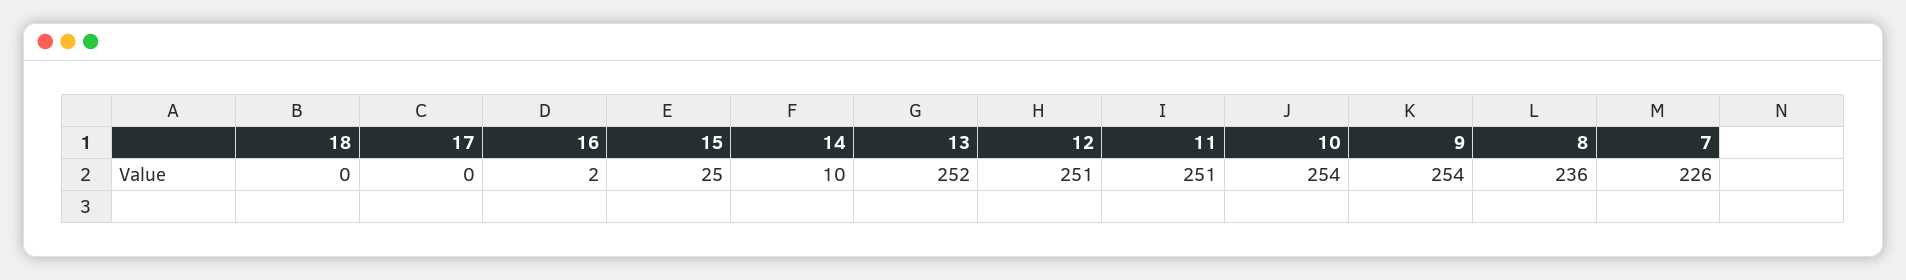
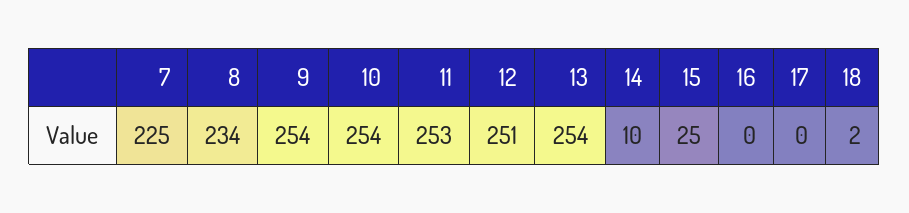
18: 0 -> 2
16: 2 -> 0
13: 252 -> 254
11: 251 -> 253
8: 236 -> 234
7: 226 -> 225

